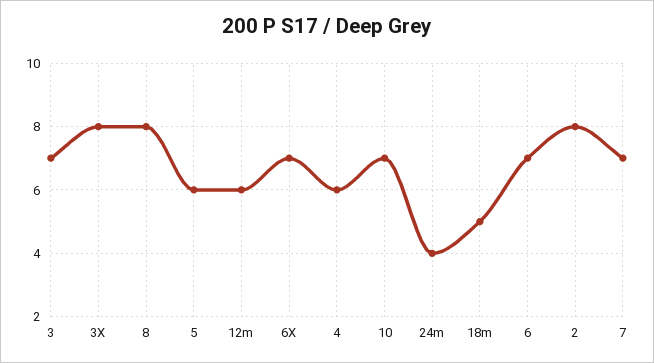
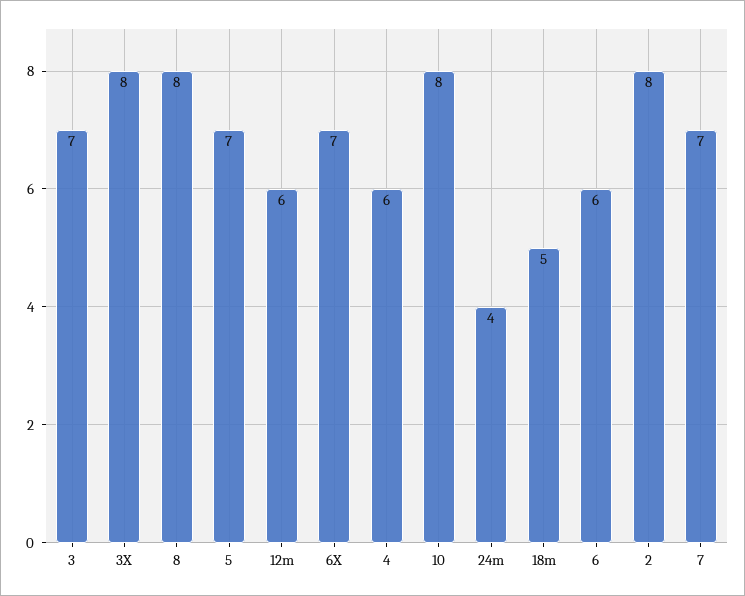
5: 6 -> 7
10: 7 -> 8
6: 7 -> 6

